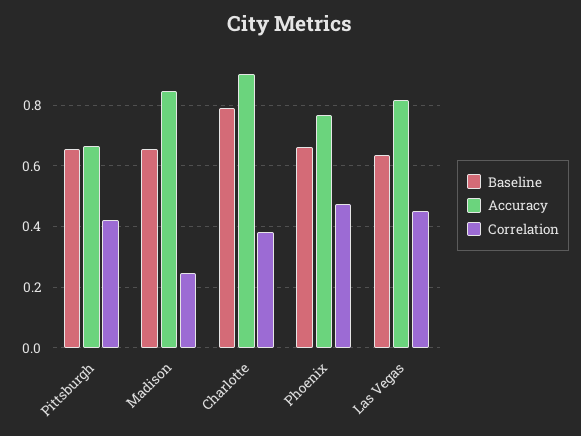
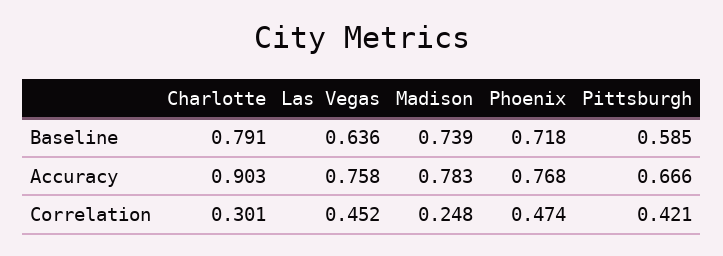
Baseline, Pittsburgh: 0.66 -> 0.585
Baseline, Madison: 0.66 -> 0.739
Accuracy, Madison: 0.84 -> 0.783
Correlation, Charlotte: 0.38 -> 0.301
Baseline, Phoenix: 0.66 -> 0.718
Accuracy, Las Vegas: 0.82 -> 0.758

